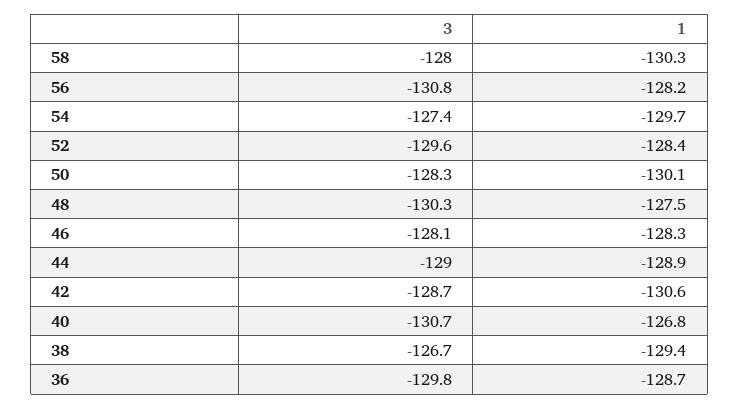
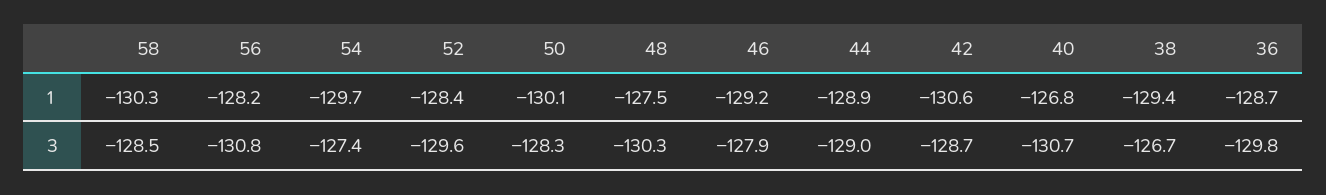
3, 58: -128 -> -128.5
3, 46: -128.1 -> -127.9
1, 46: -128.3 -> -129.2

